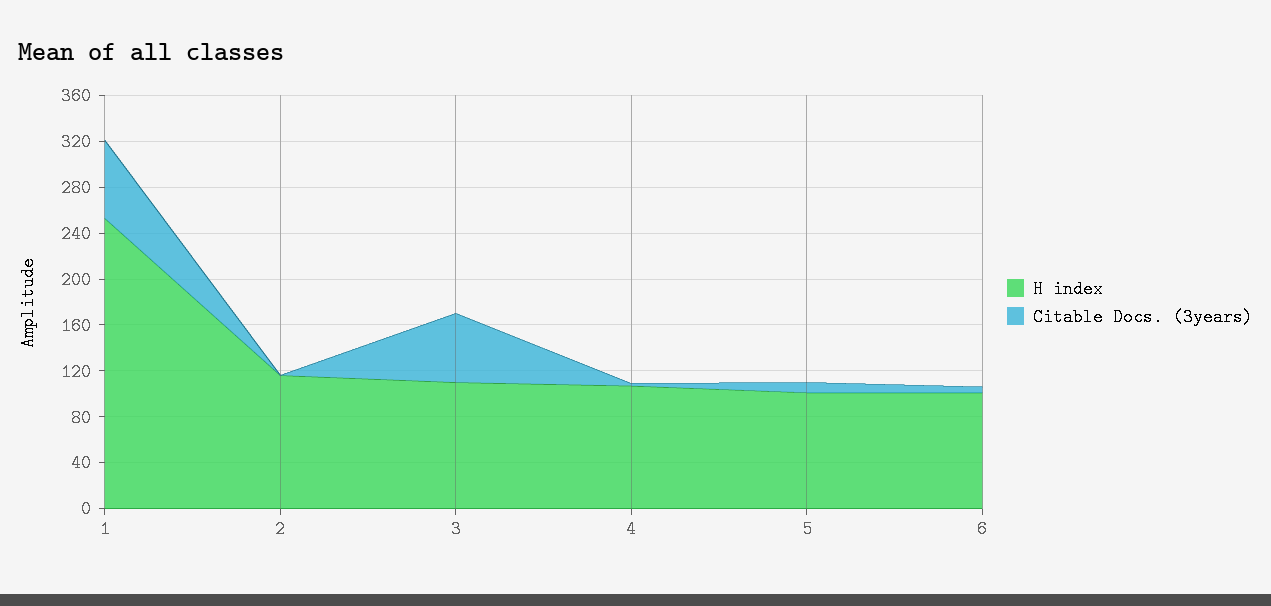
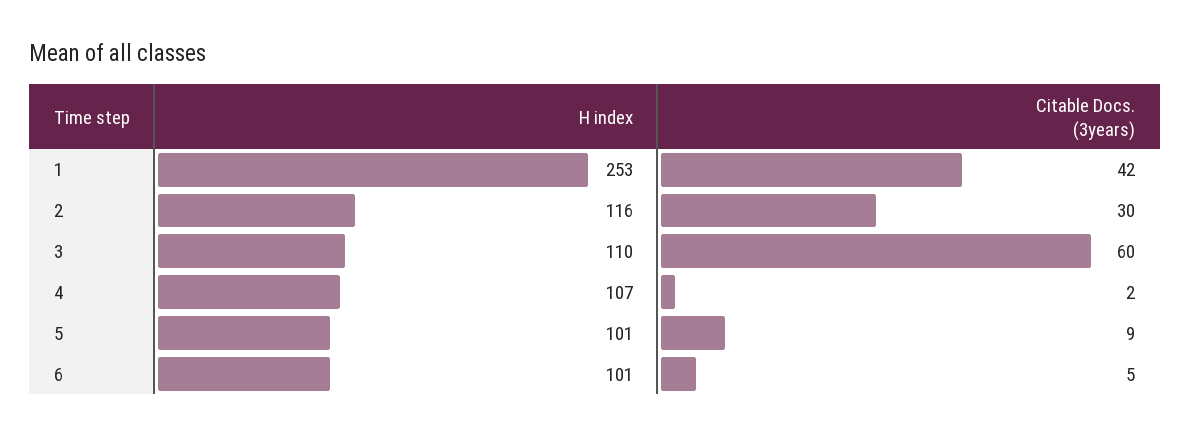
Citable Docs. (3years), 1: 70 -> 42
Citable Docs. (3years), 2: 0 -> 30

